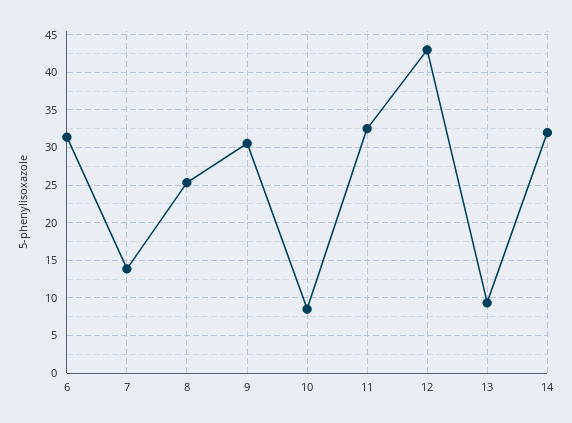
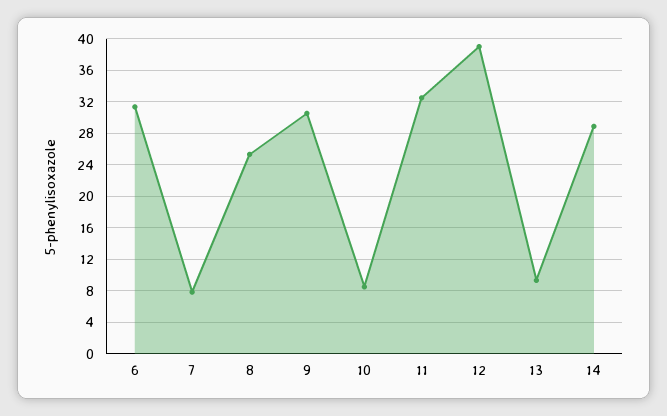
7: 14 -> 8
12: 43 -> 39
14: 32 -> 29

